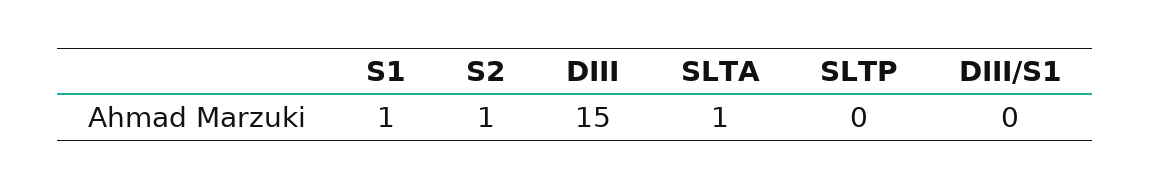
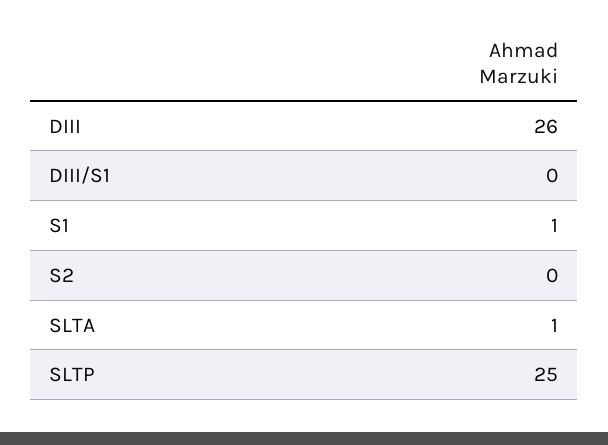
S2: 1 -> 0
DIII: 15 -> 26
SLTP: 0 -> 25

